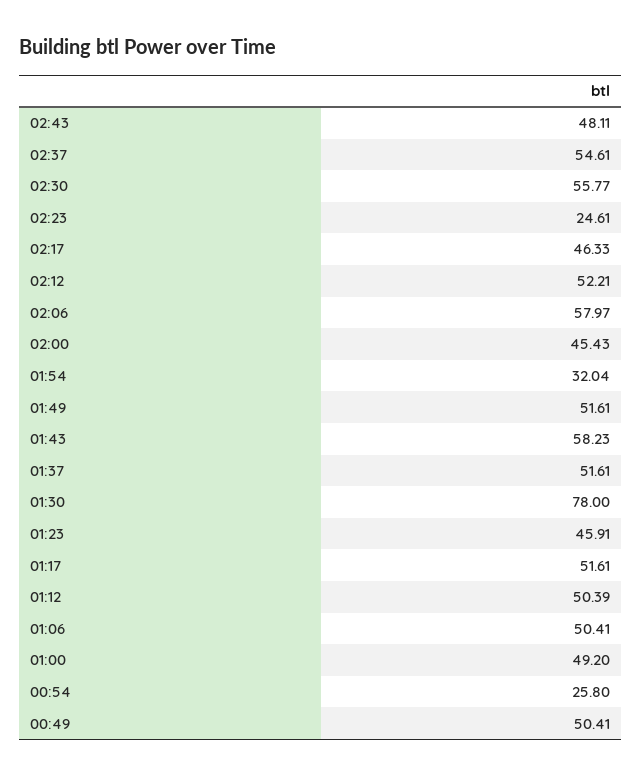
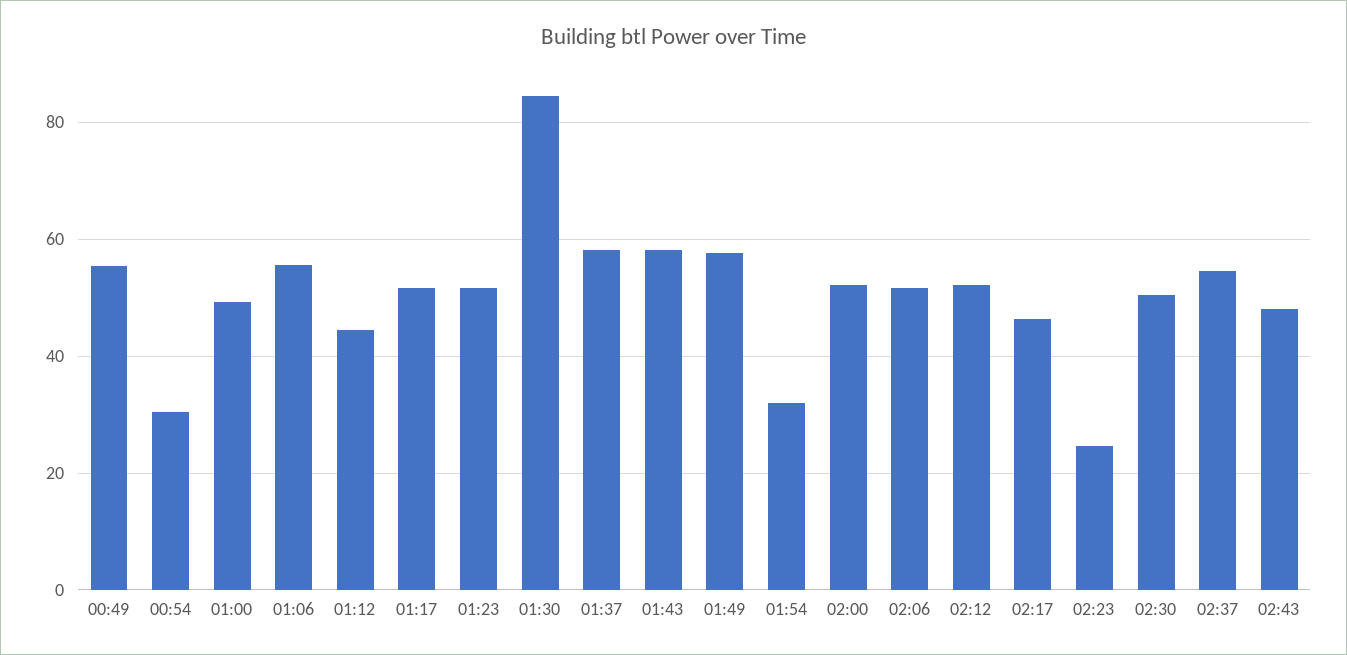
02:30: 55.77 -> 50
02:06: 57.97 -> 52
02:00: 45.43 -> 52
01:49: 51.61 -> 58
01:37: 51.61 -> 58
01:30: 78 -> 84
01:23: 45.91 -> 52
01:12: 50.39 -> 44
01:06: 50.41 -> 56
00:54: 25.8 -> 30
00:49: 50.41 -> 56

